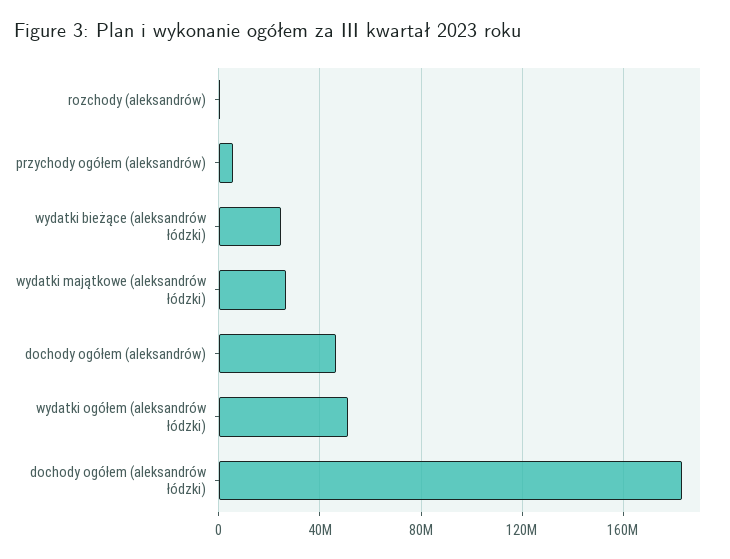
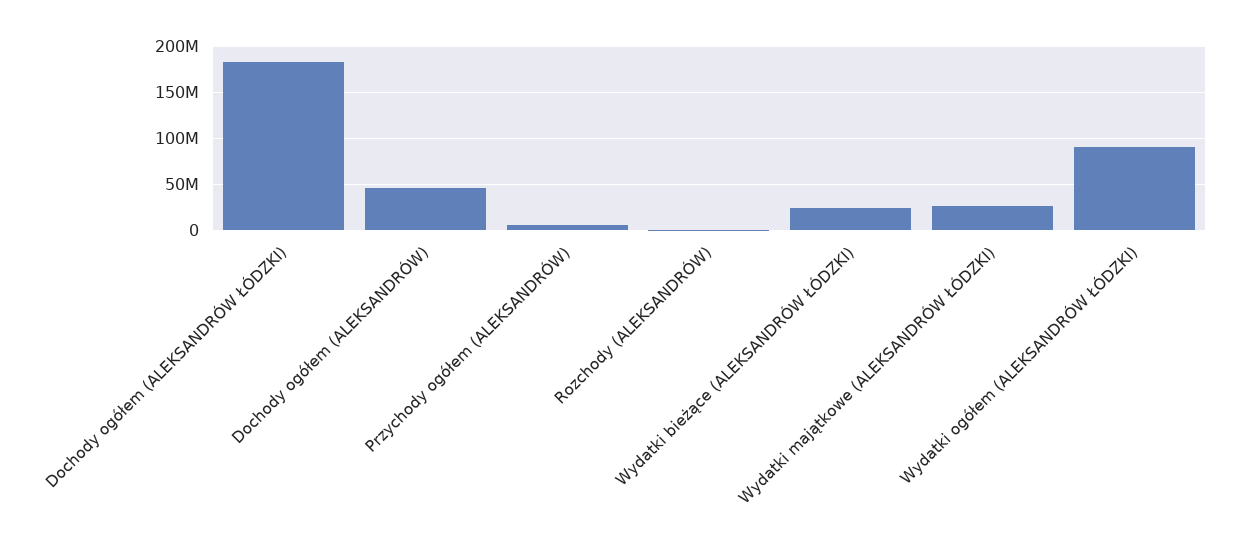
wydatki ogółem (aleksandrów łódzki): 50000000 -> 90000000

